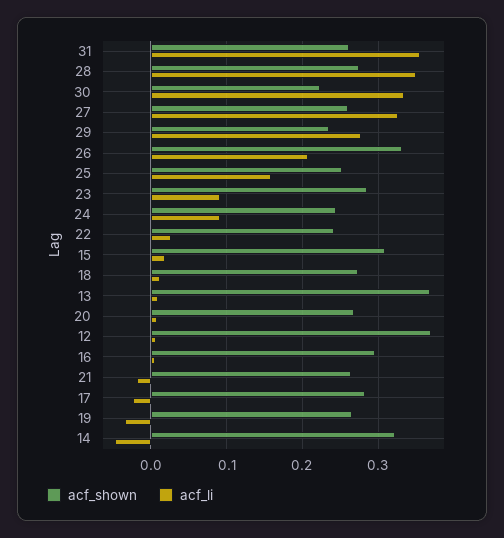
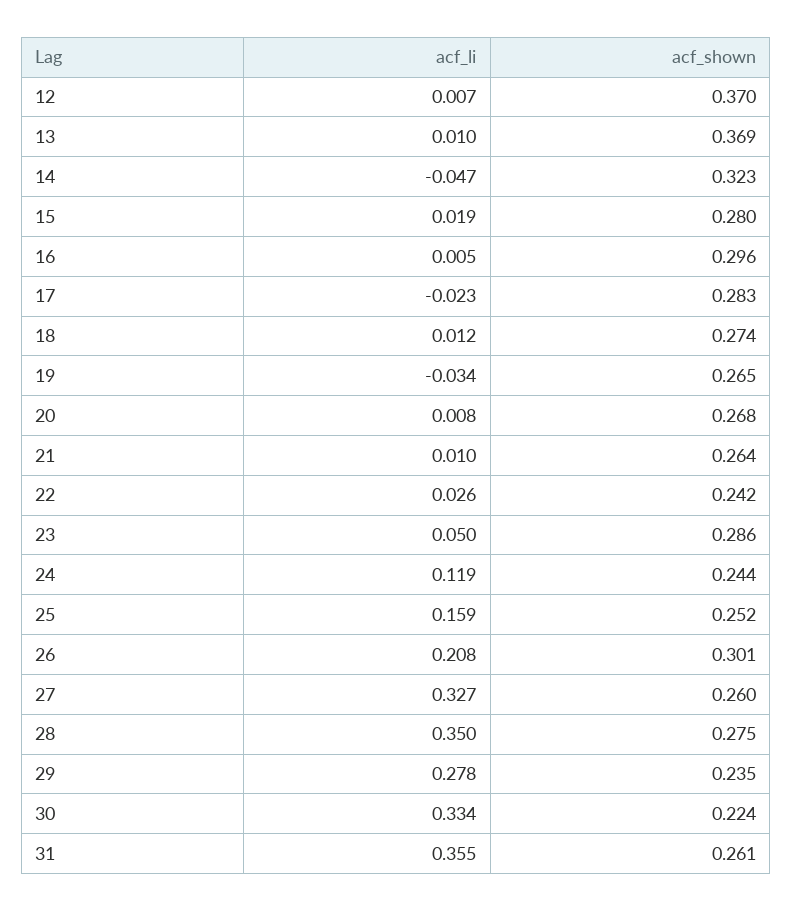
acf_shown, 26: 0.33 -> 0.301
acf_li, 23: 0.09 -> 0.05
acf_li, 24: 0.09 -> 0.119
acf_shown, 15: 0.31 -> 0.28
acf_li, 21: -0.02 -> 0.01

